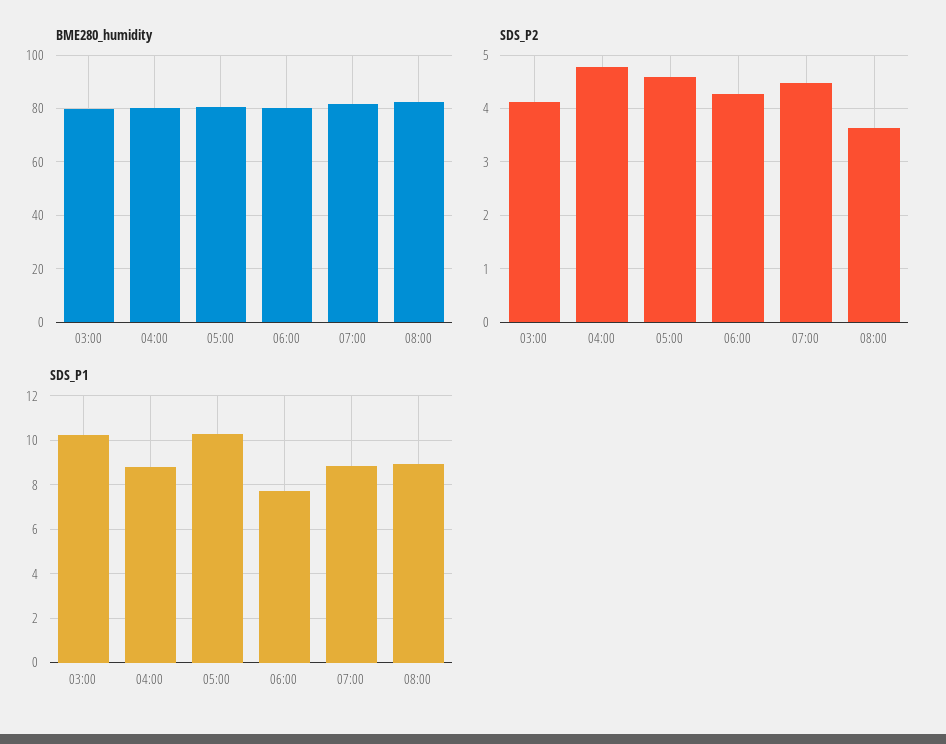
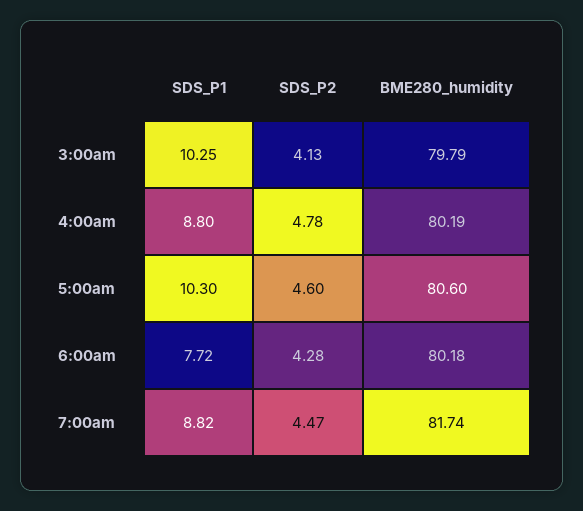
BME280_humidity, 08:00: 82.5 -> none
SDS_P2, 08:00: 3.6 -> none
SDS_P1, 08:00: 9 -> none

